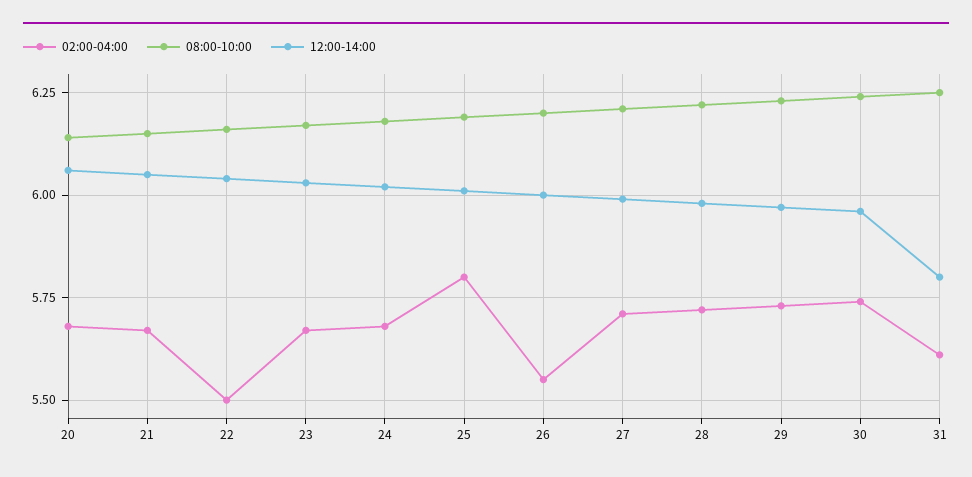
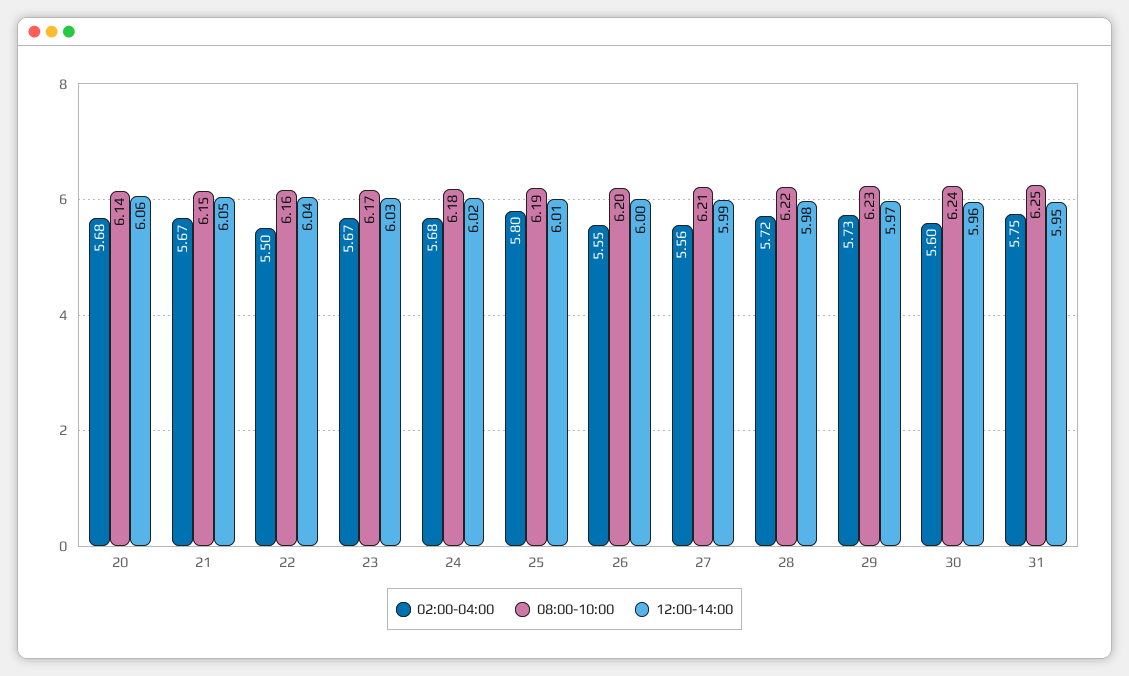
02:00-04:00, 27: 5.7 -> 5.56
02:00-04:00, 30: 5.75 -> 5.6
02:00-04:00, 31: 5.6 -> 5.75
12:00-14:00, 31: 5.8 -> 5.95

